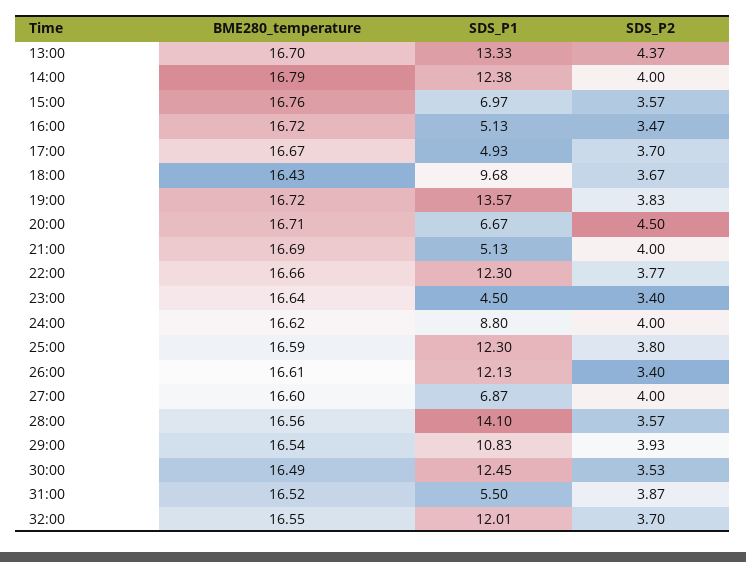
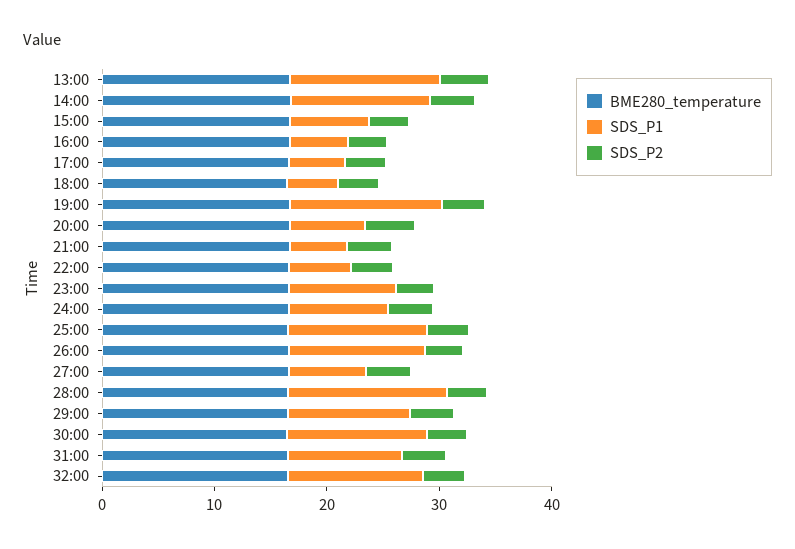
SDS_P1, 18:00: 9.68 -> 4
SDS_P1, 22:00: 12.3 -> 6
SDS_P1, 23:00: 4.5 -> 10
SDS_P1, 31:00: 5.5 -> 10

